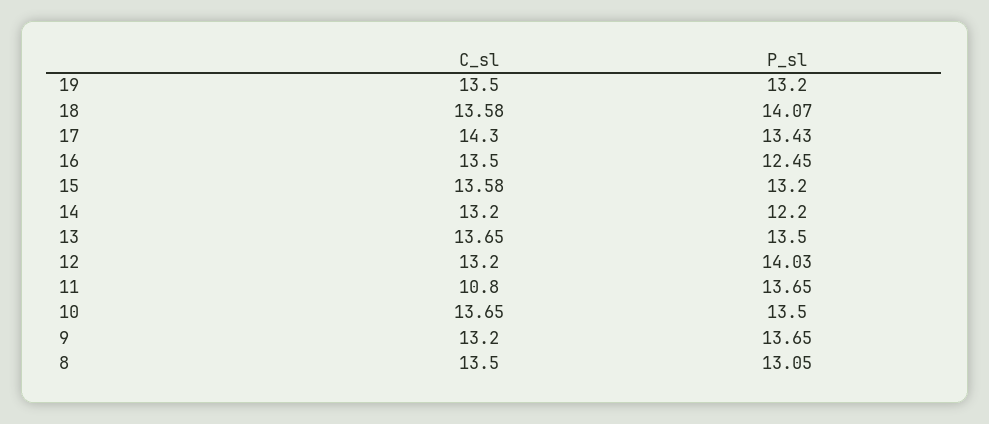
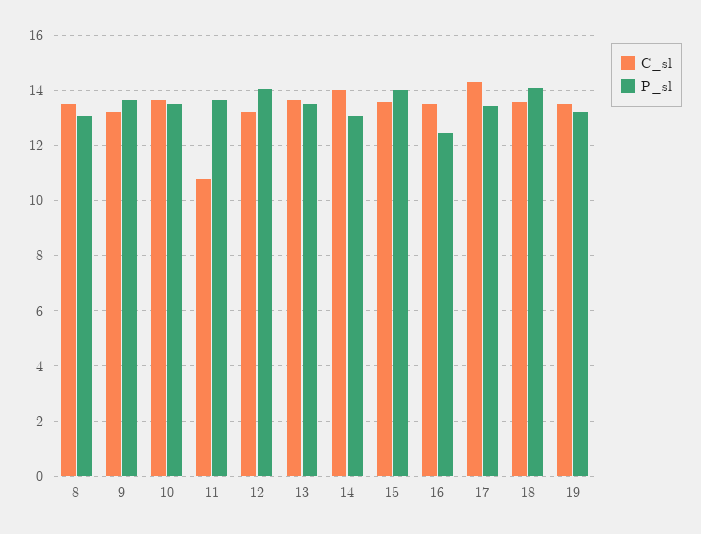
P_sl, 15: 13.2 -> 14
C_sl, 14: 13.2 -> 14
P_sl, 14: 12.2 -> 13

